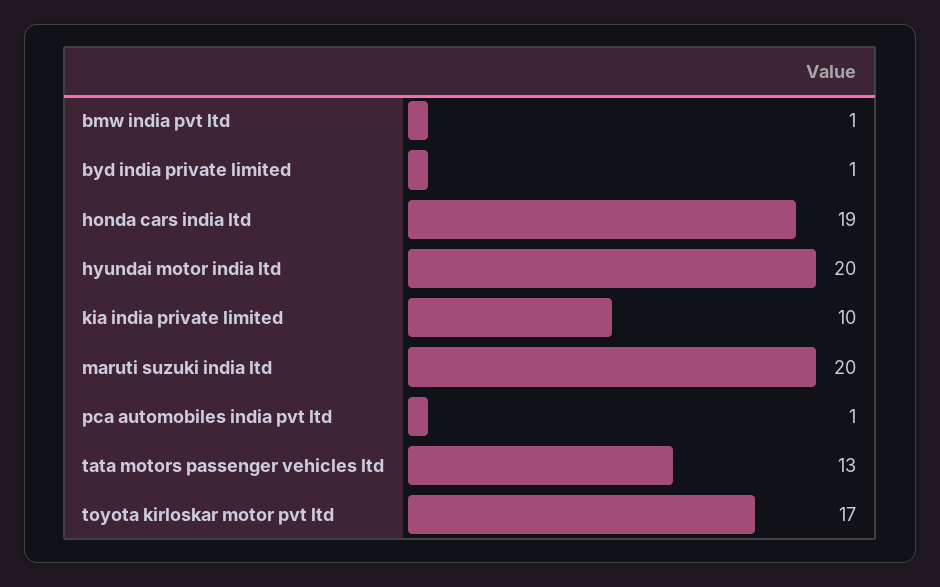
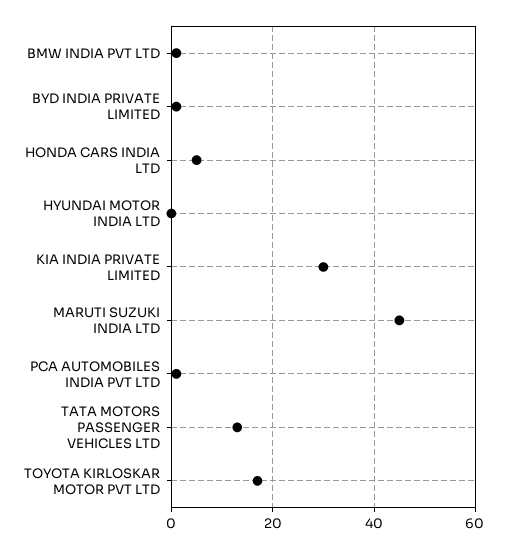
honda cars india ltd: 19 -> 5
hyundai motor india ltd: 20 -> 0
kia india private limited: 10 -> 30
maruti suzuki india ltd: 20 -> 45

